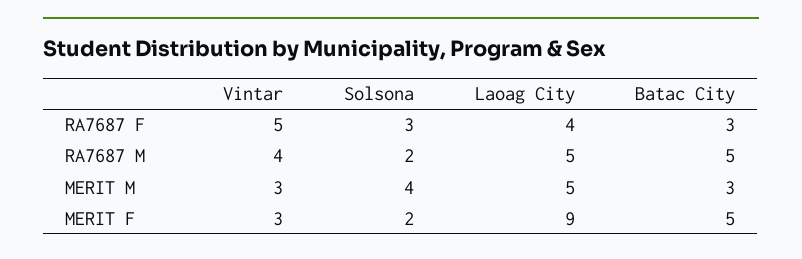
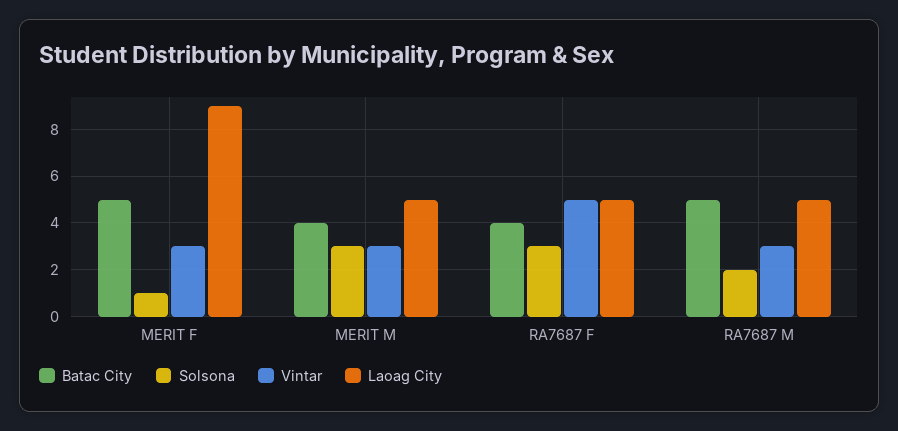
Laoag City, RA7687 F: 4 -> 5
Batac City, RA7687 F: 3 -> 4
Vintar, RA7687 M: 4 -> 3
Solsona, MERIT M: 4 -> 3
Batac City, MERIT M: 3 -> 4
Solsona, MERIT F: 2 -> 1

